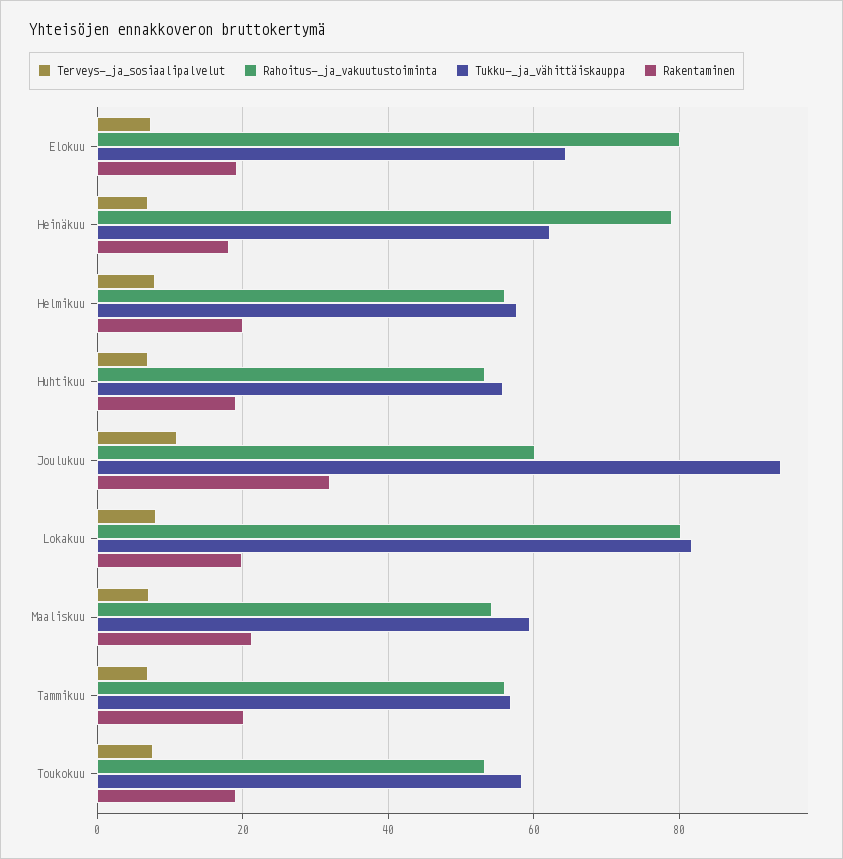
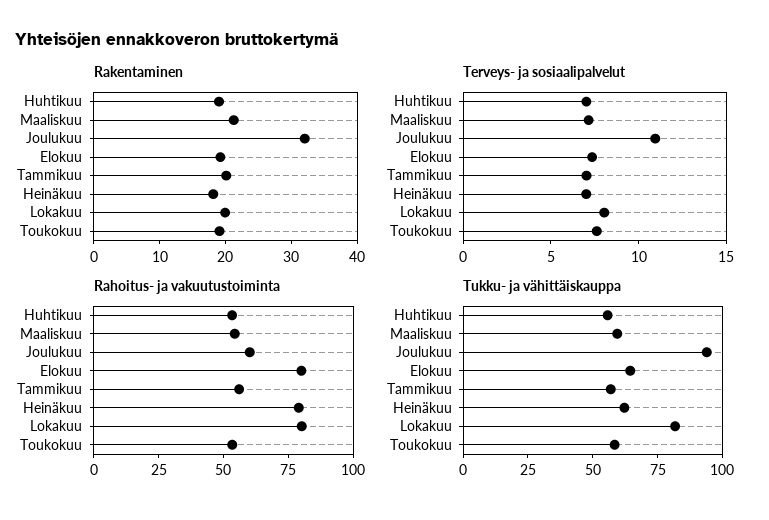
Terveys-_ja_sosiaalipalvelut, Helmikuu: 8 -> none
Rahoitus-_ja_vakuutustoiminta, Helmikuu: 56 -> none
Tukku-_ja_vähittäiskauppa, Helmikuu: 58 -> none
Rakentaminen, Helmikuu: 20 -> none

